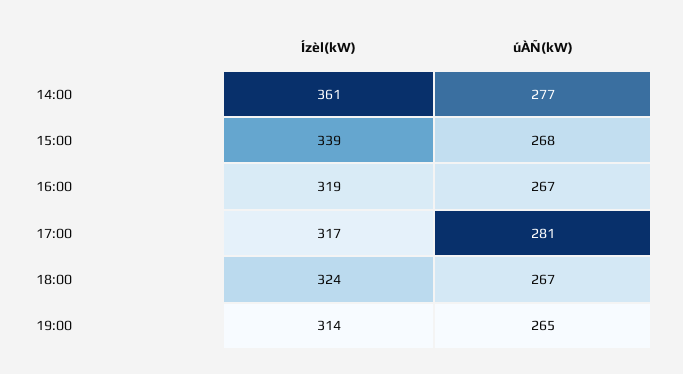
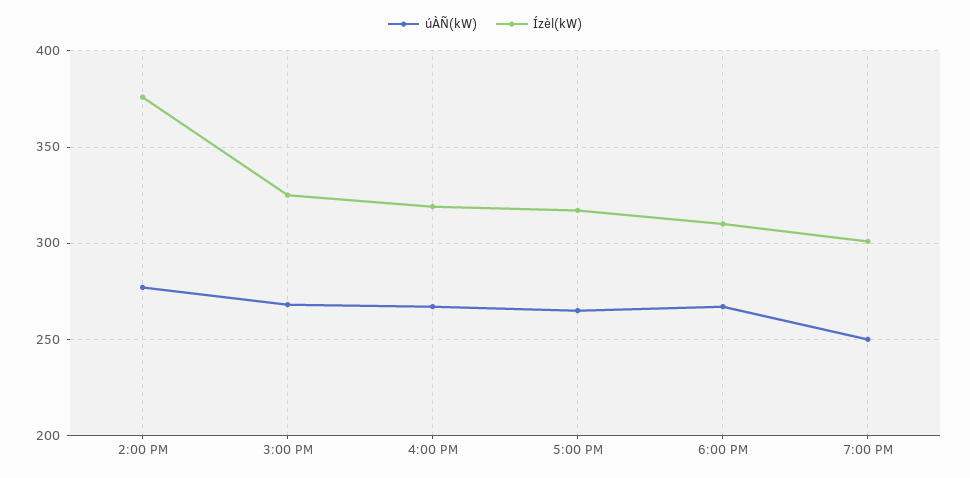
Ízèl(kW), 14:00: 361 -> 375
Ízèl(kW), 15:00: 339 -> 325
úÀÑ(kW), 17:00: 281 -> 265
Ízèl(kW), 18:00: 324 -> 310
Ízèl(kW), 19:00: 314 -> 300
úÀÑ(kW), 19:00: 265 -> 250

